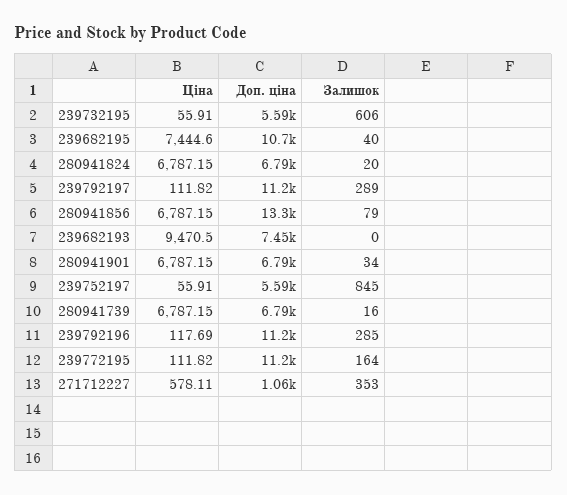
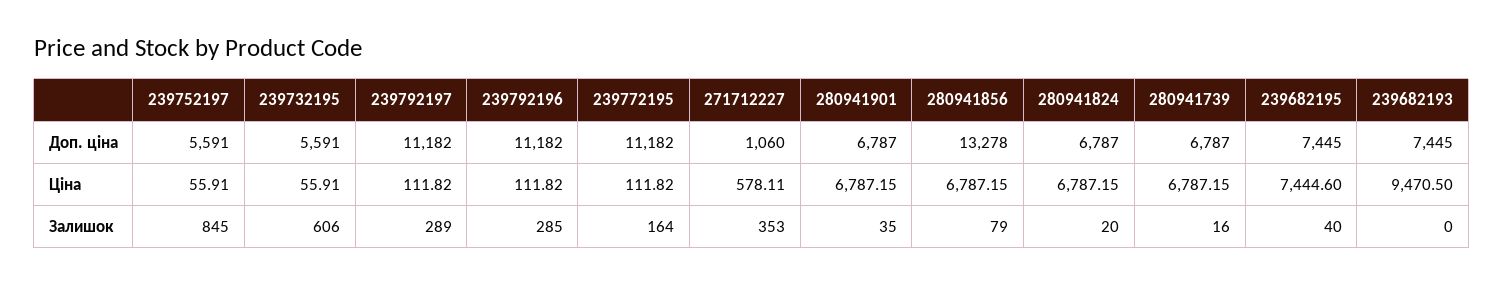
Доп. ціна, 239682195: 10700 -> 7445
Залишок, 280941901: 34 -> 35
Ціна, 239792196: 117.69 -> 111.82

